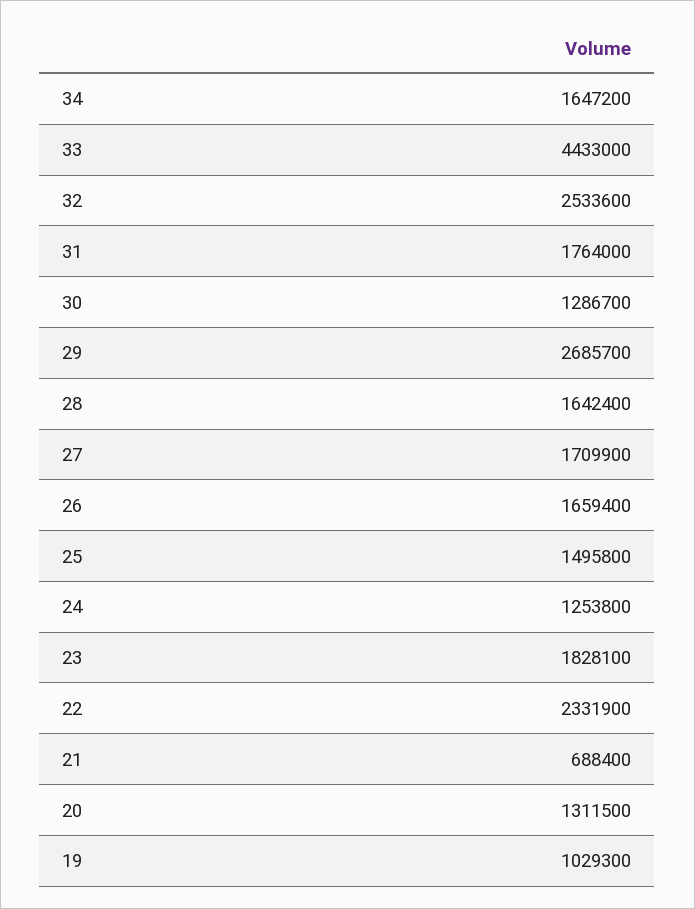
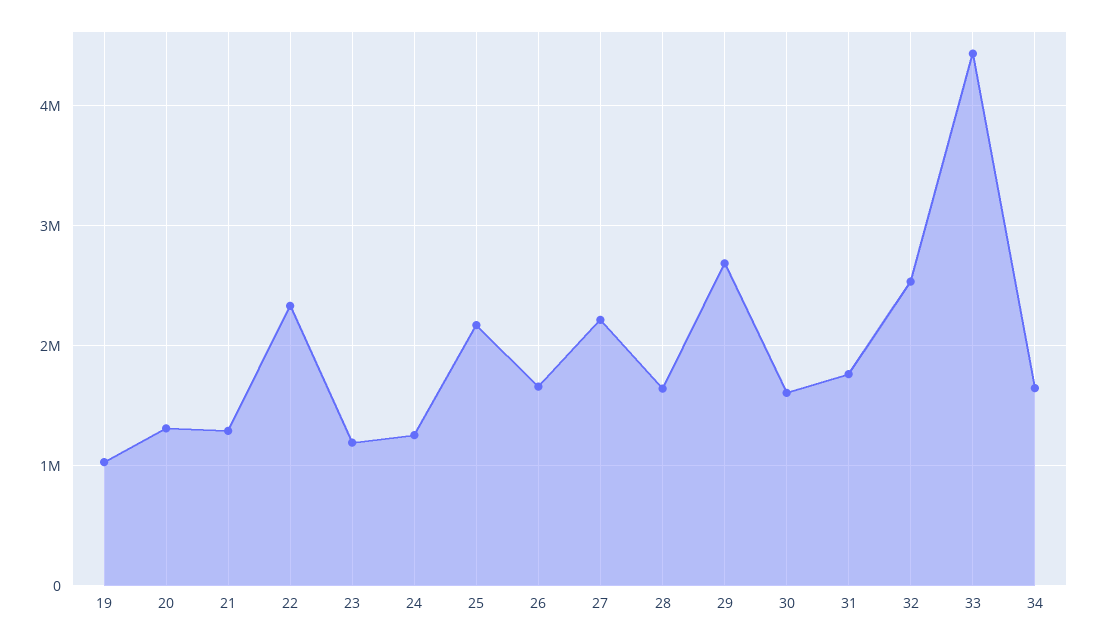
30: 1286700 -> 1600000
27: 1709900 -> 2200000
25: 1495800 -> 2200000
23: 1828100 -> 1200000
21: 688400 -> 1300000

